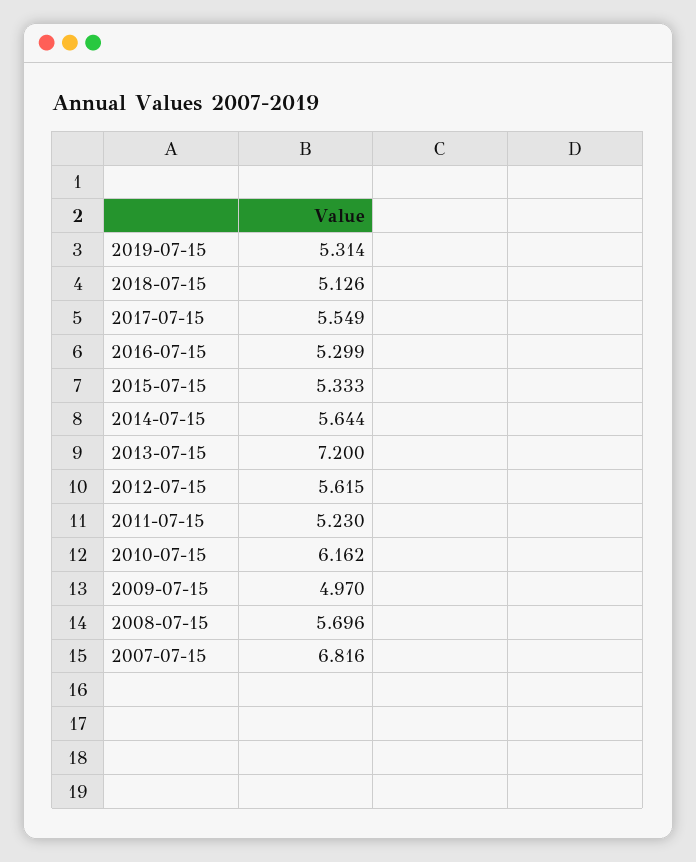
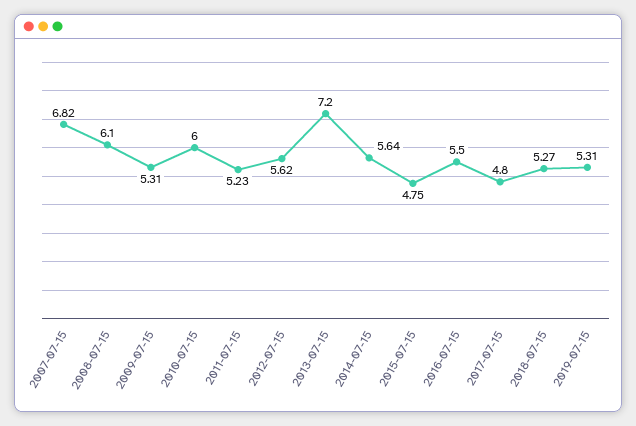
2018-07-15: 5.126 -> 5.27
2017-07-15: 5.549 -> 4.8
2016-07-15: 5.299 -> 5.5
2015-07-15: 5.333 -> 4.75
2010-07-15: 6.162 -> 6
2009-07-15: 4.97 -> 5.31
2008-07-15: 5.696 -> 6.1

